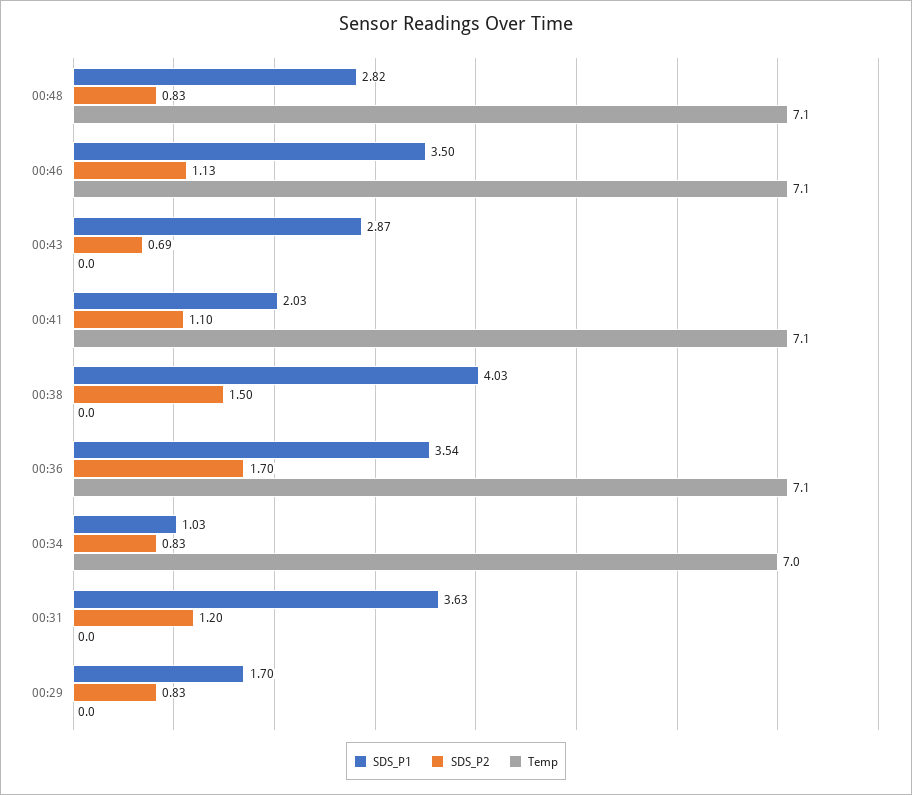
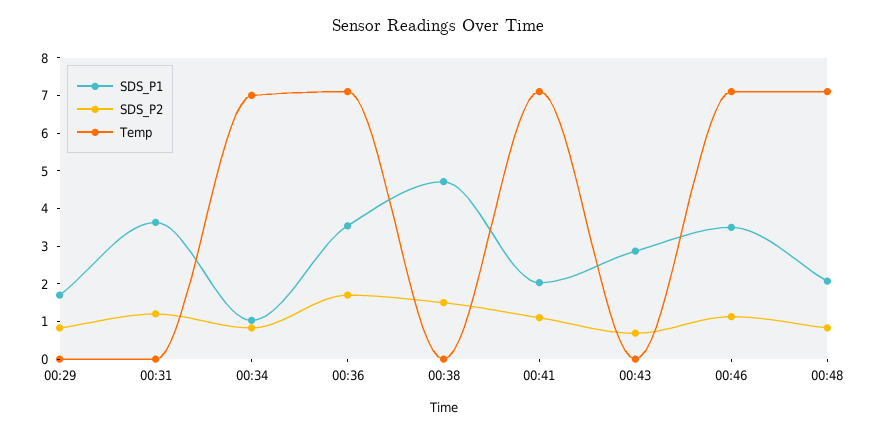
SDS_P1, 00:48: 2.82 -> 2
SDS_P1, 00:38: 4.03 -> 4.75

